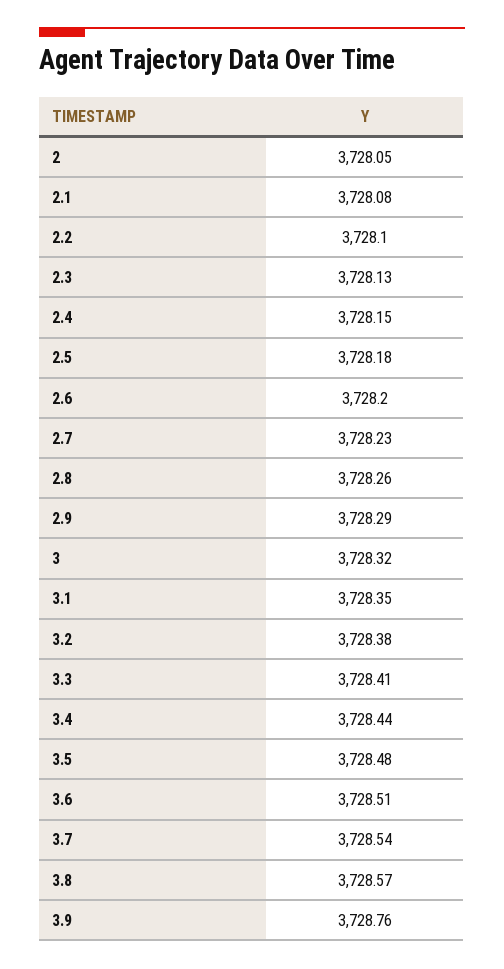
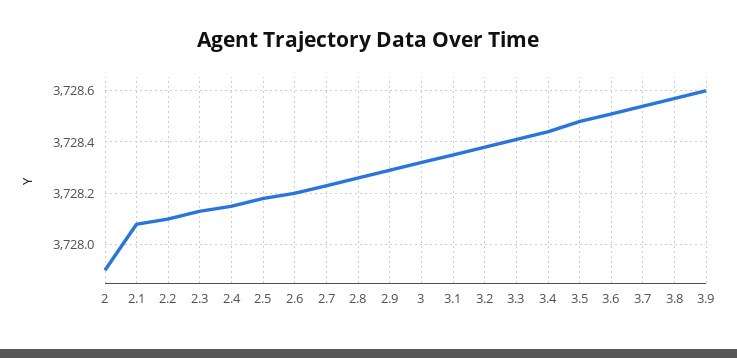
2: 3728.05 -> 3727.9
3.9: 3728.76 -> 3728.6

